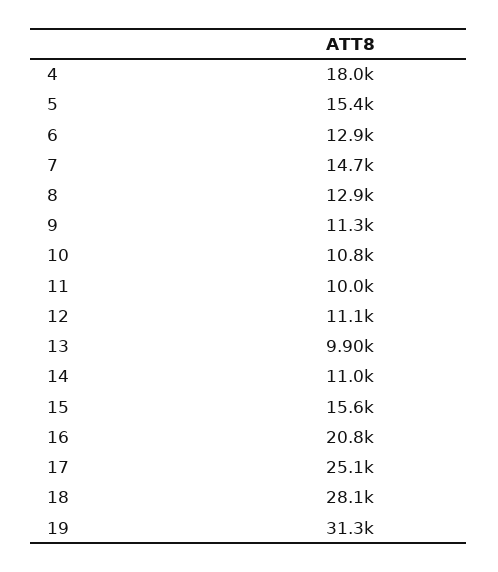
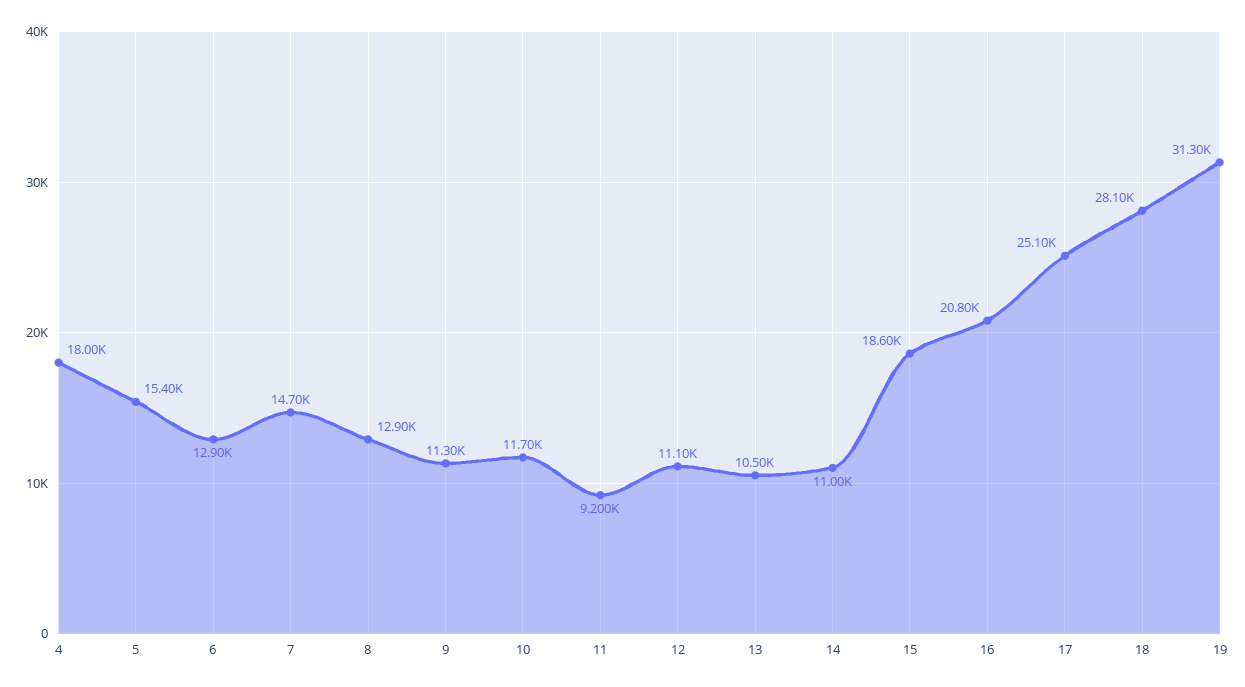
10: 10800 -> 11700
11: 10000 -> 9200
13: 9900 -> 10500
15: 15600 -> 18600

